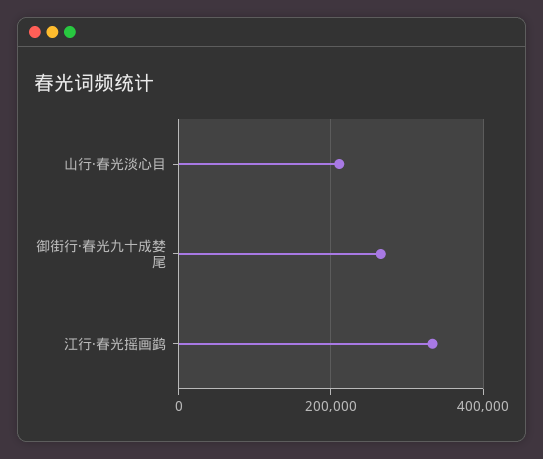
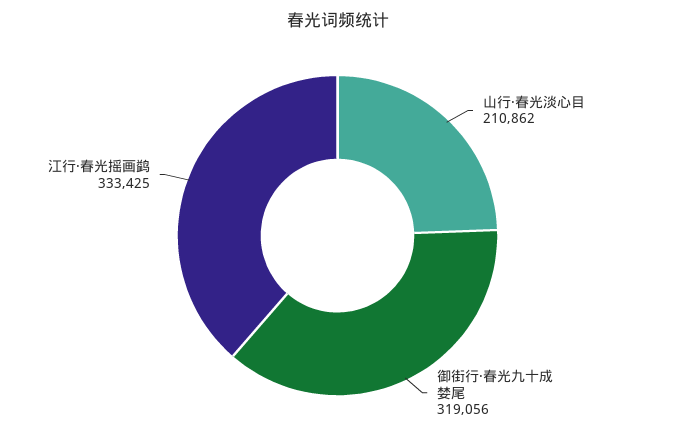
御街行·春光九十成婪尾: 260000 -> 319056

